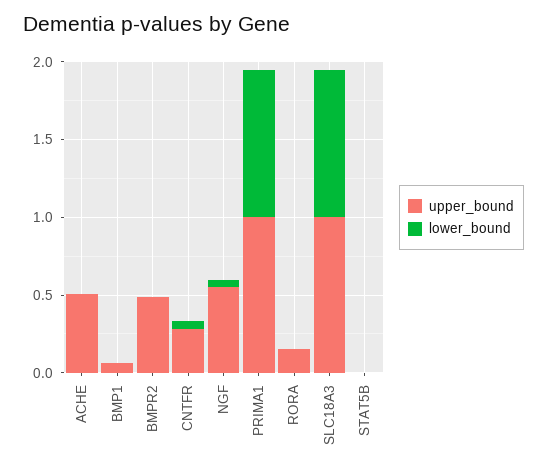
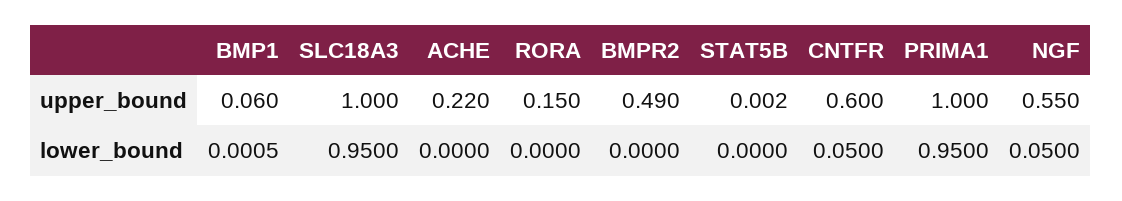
upper_bound, ACHE: 0.5 -> 0.22
upper_bound, CNTFR: 0.3 -> 0.6

